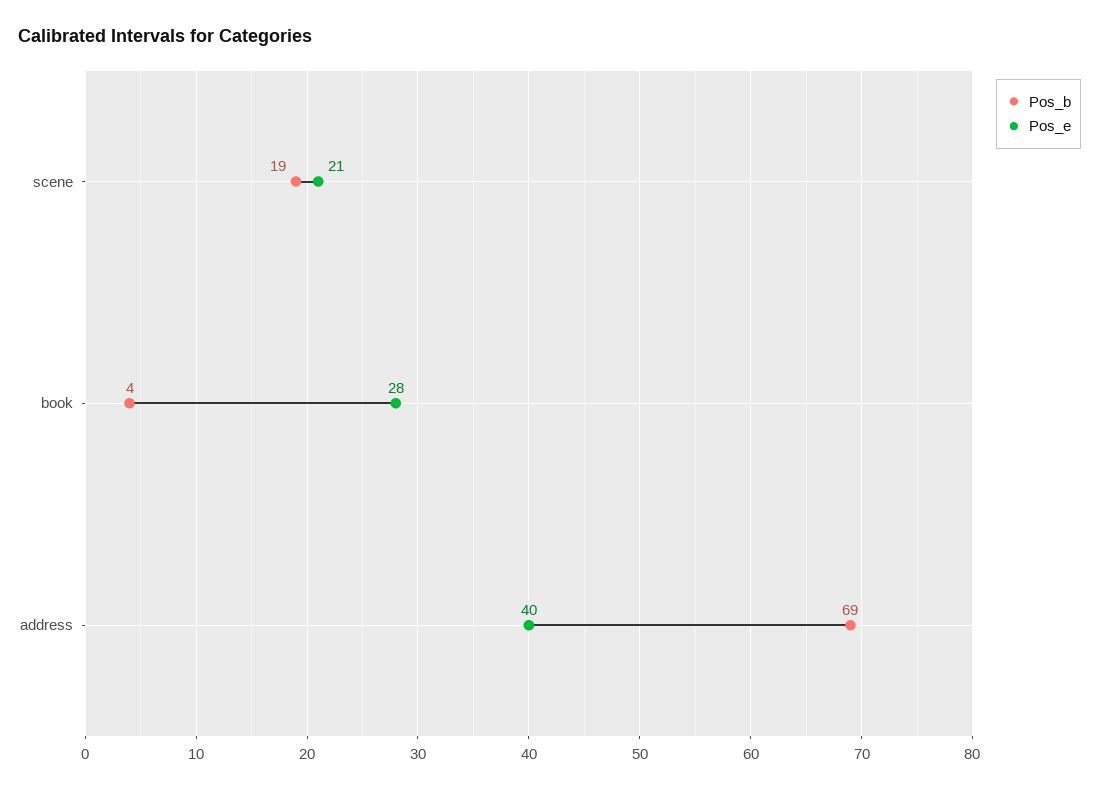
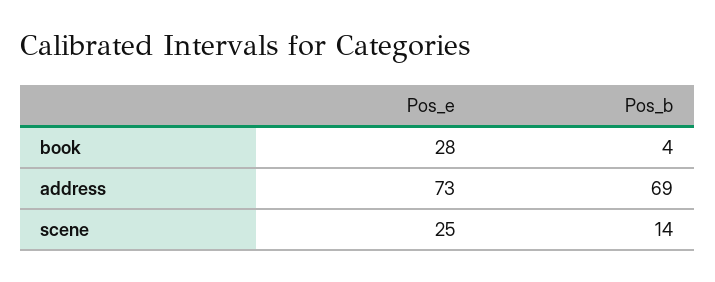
Pos_b, scene: 19 -> 14
Pos_e, scene: 21 -> 25
Pos_e, address: 40 -> 73

